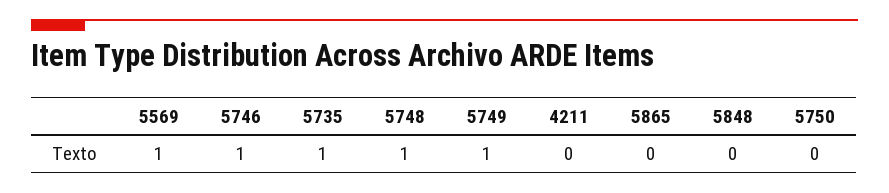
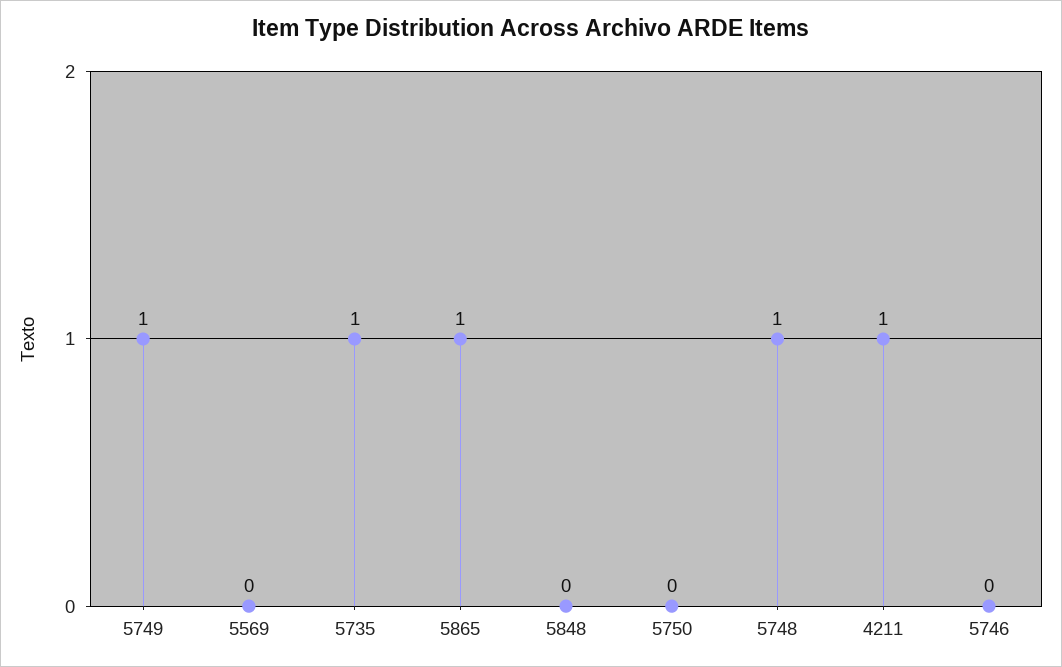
5569: 1 -> 0
5746: 1 -> 0
4211: 0 -> 1
5865: 0 -> 1

